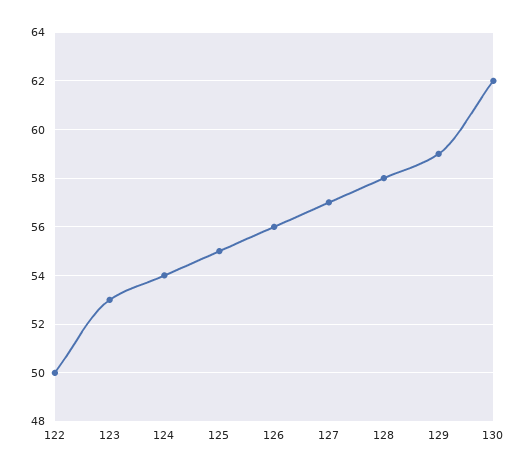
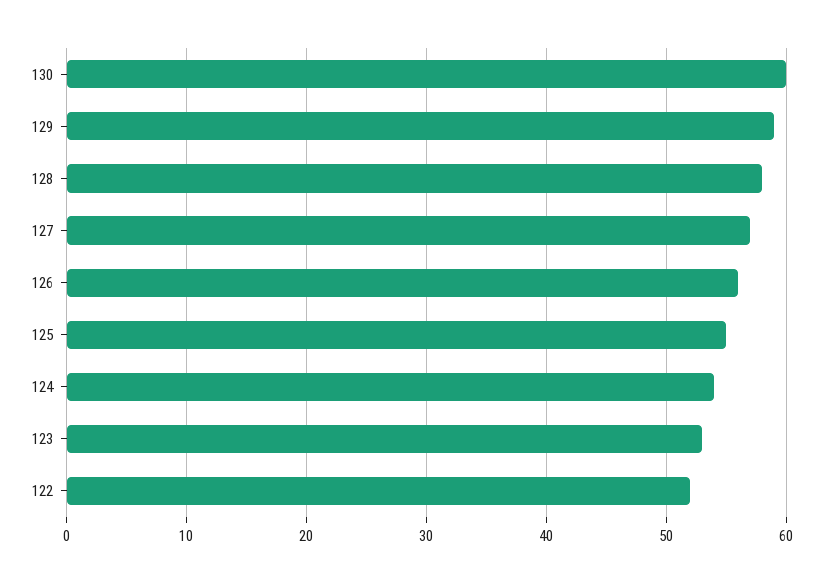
122: 50 -> 52
130: 62 -> 60

